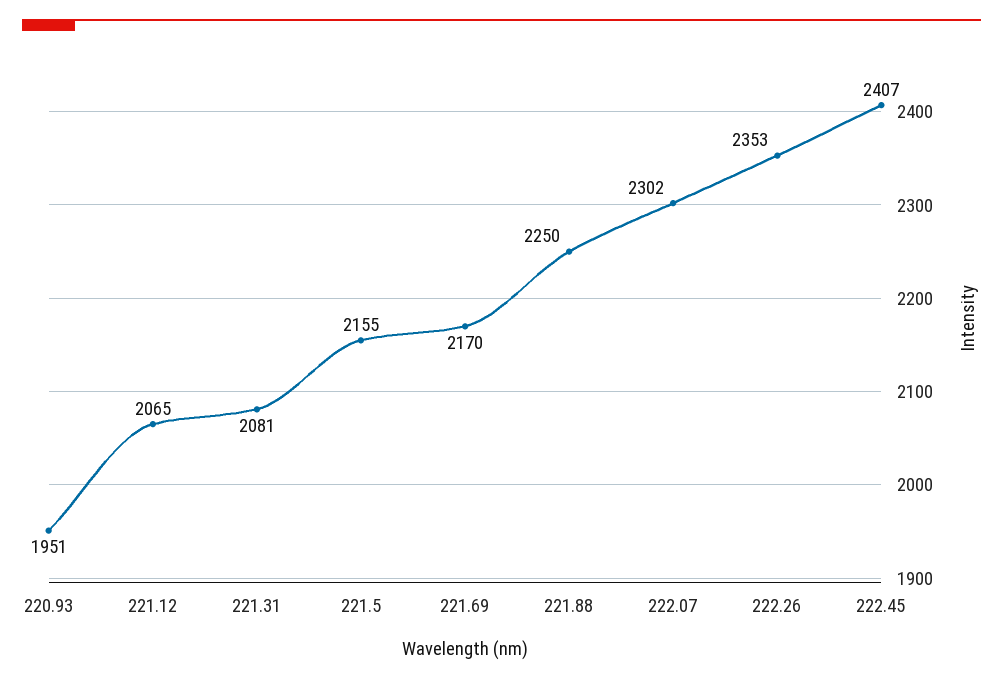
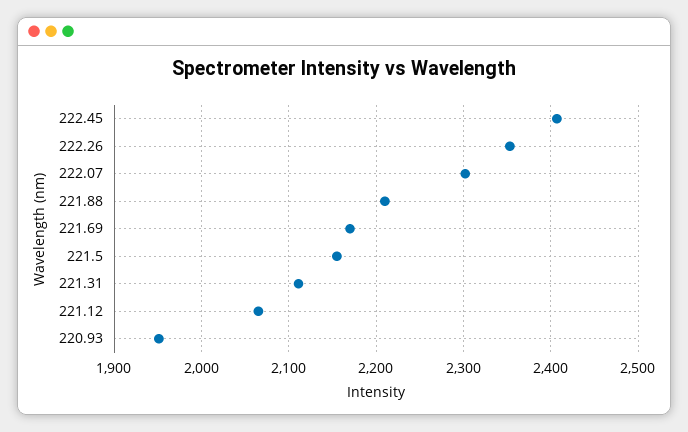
221.31: 2081 -> 2110
221.88: 2250 -> 2210

